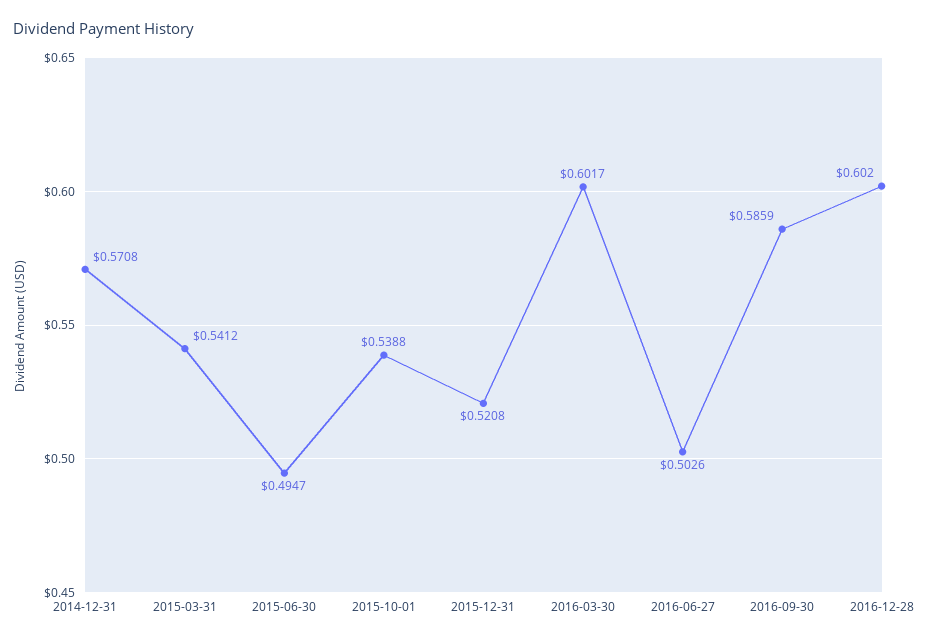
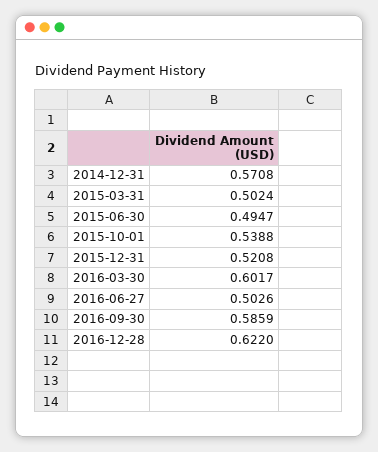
2015-03-31: 0.5412 -> 0.5024
2016-12-28: 0.602 -> 0.622

